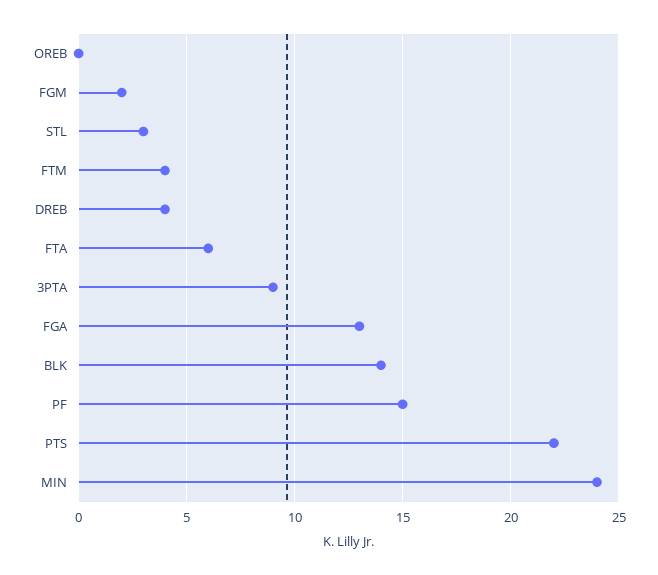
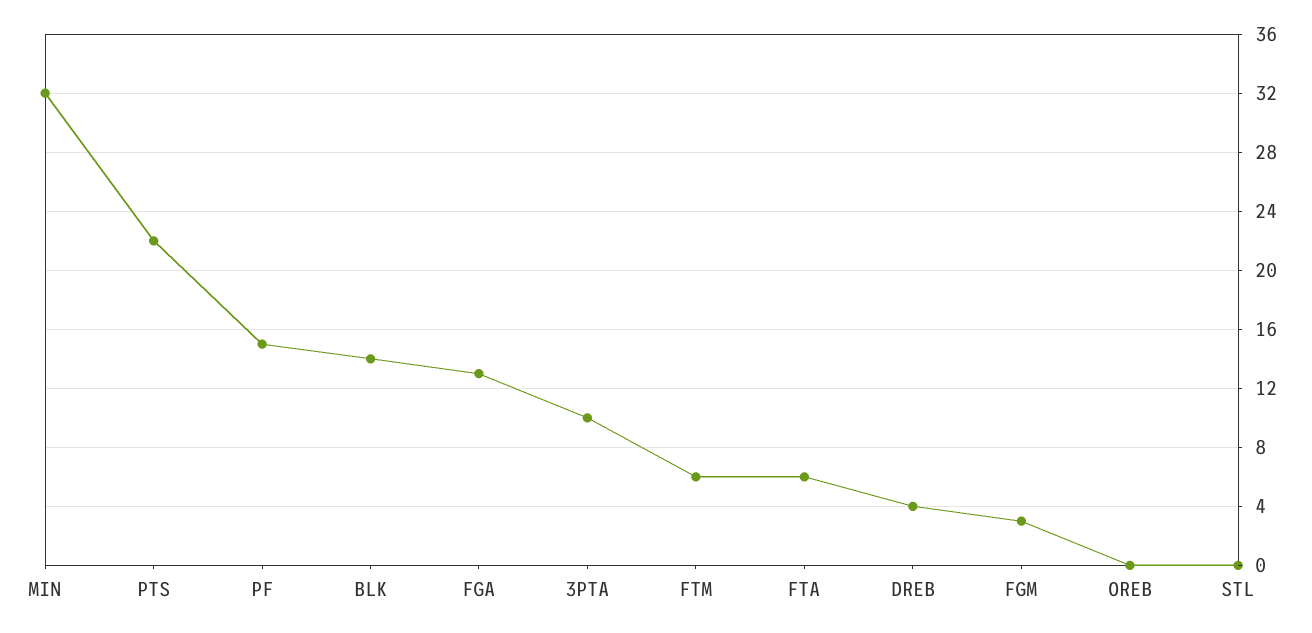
FGM: 2 -> 3
STL: 3 -> 0
FTM: 4 -> 6
3PTA: 9 -> 10
MIN: 24 -> 32

